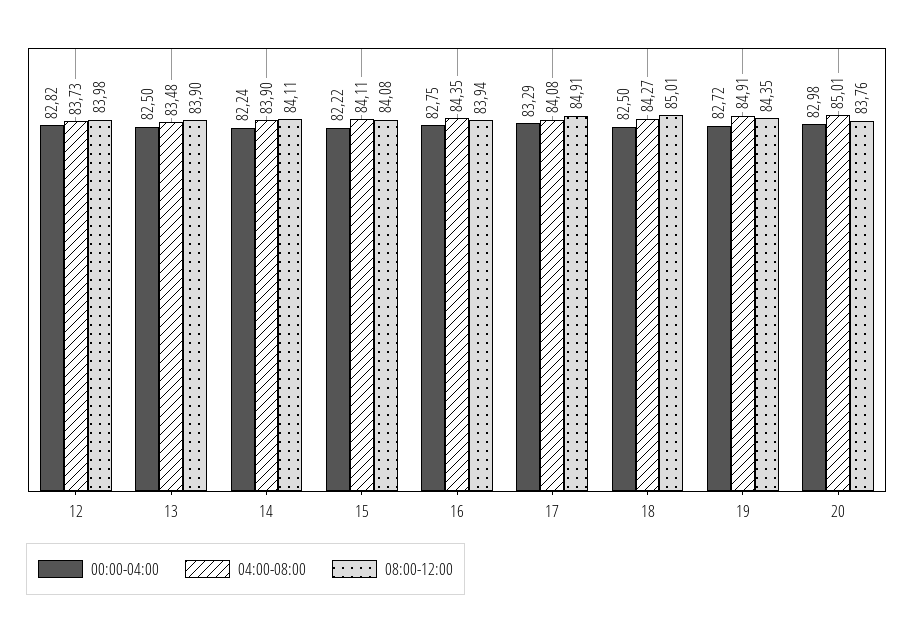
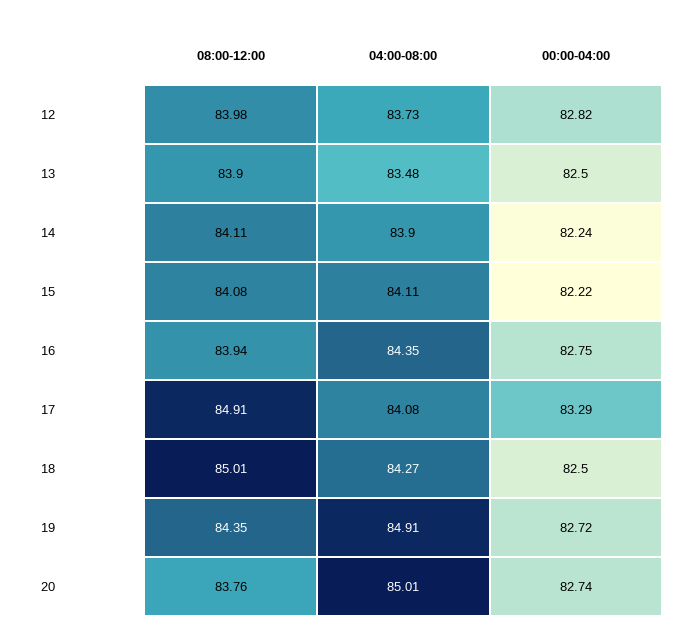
00:00-04:00, 20: 82.98 -> 82.74

